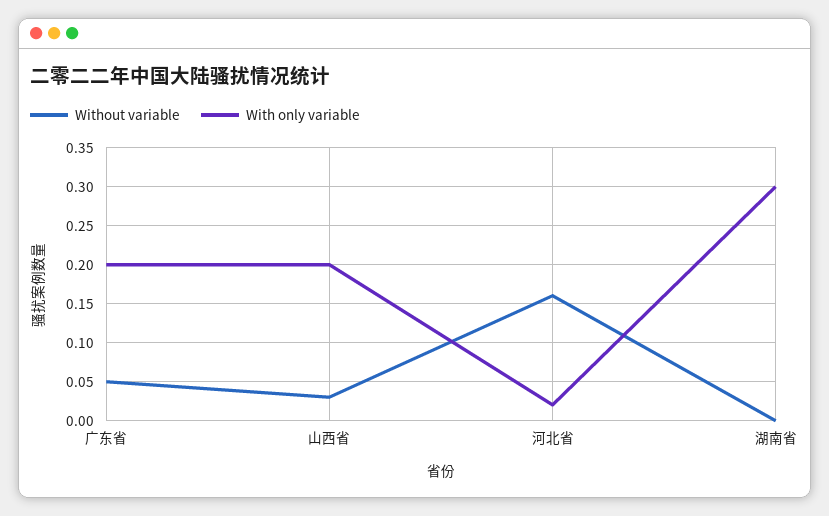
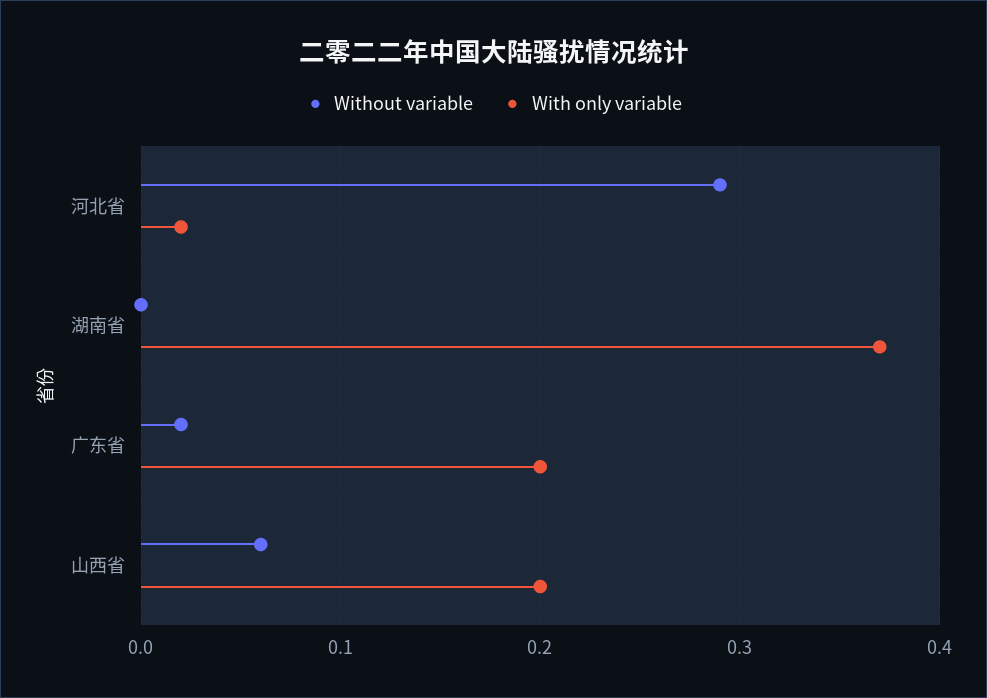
Without variable, 广东省: 0.05 -> 0.02
Without variable, 山西省: 0.03 -> 0.06
Without variable, 河北省: 0.16 -> 0.29
With only variable, 湖南省: 0.3 -> 0.37

